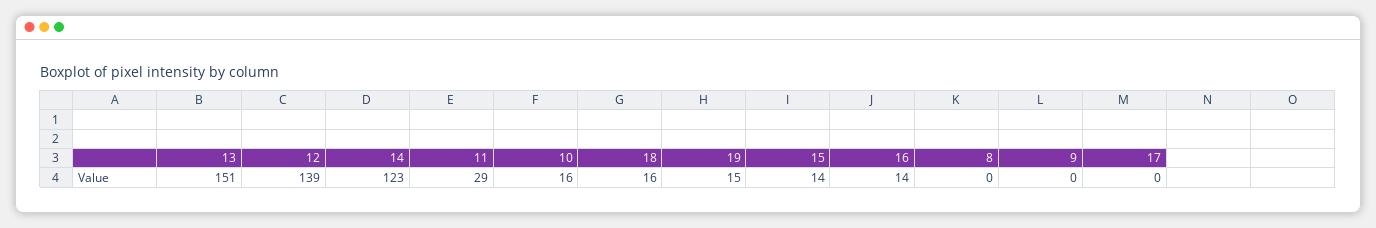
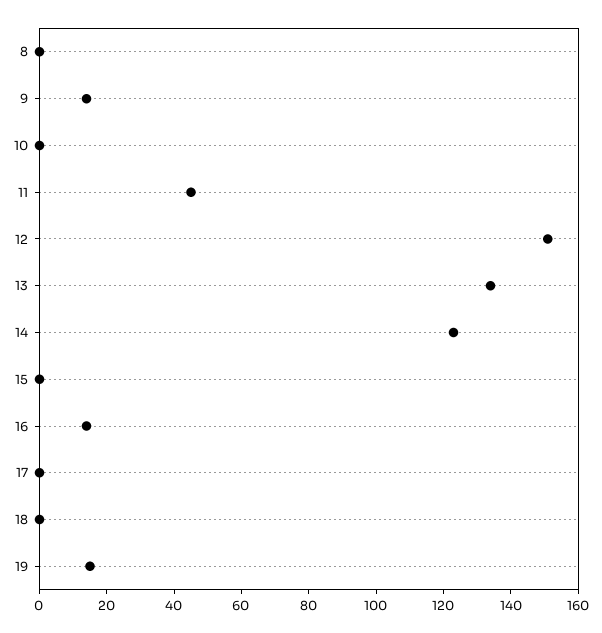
13: 151 -> 135
12: 139 -> 150
11: 29 -> 45
10: 16 -> 0
18: 16 -> 0
15: 14 -> 0
9: 0 -> 15

